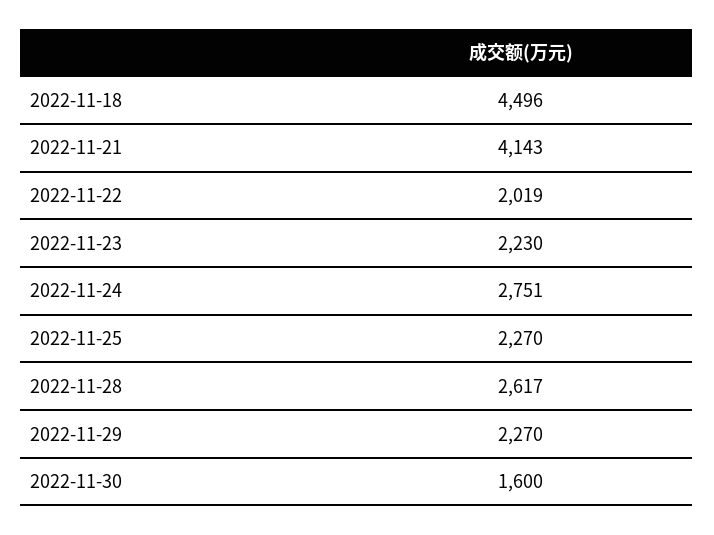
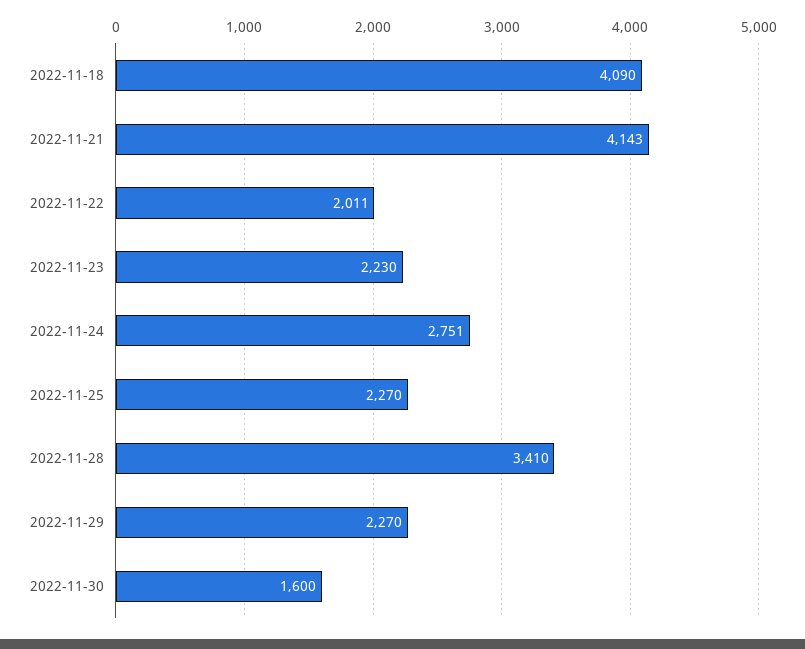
2022-11-18: 4496 -> 4090
2022-11-22: 2019 -> 2011
2022-11-28: 2617 -> 3410

